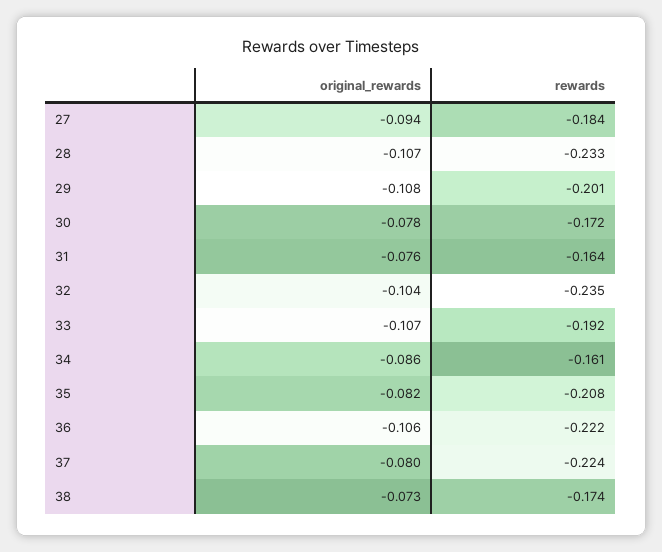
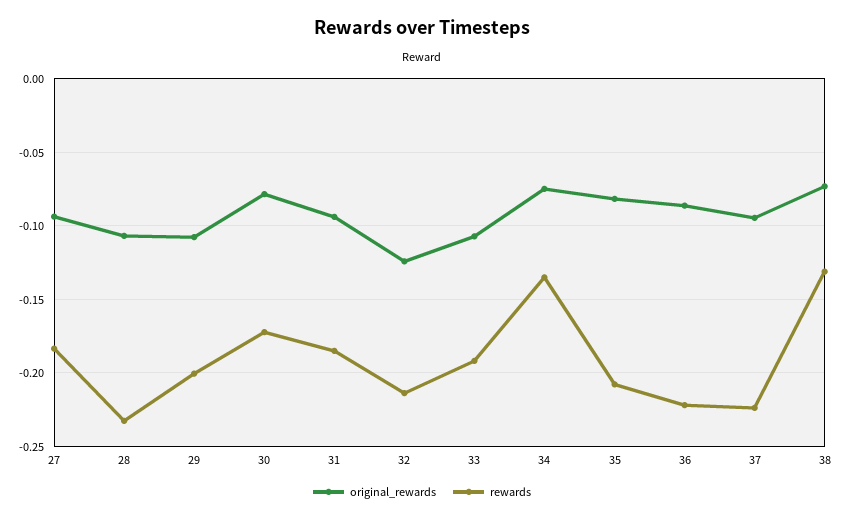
original_rewards, 31: -0.076 -> -0.095
rewards, 31: -0.164 -> -0.185
original_rewards, 32: -0.104 -> -0.125
rewards, 32: -0.235 -> -0.215
original_rewards, 34: -0.086 -> -0.075
rewards, 34: -0.161 -> -0.135
original_rewards, 36: -0.106 -> -0.085
original_rewards, 37: -0.08 -> -0.095
rewards, 38: -0.174 -> -0.13

